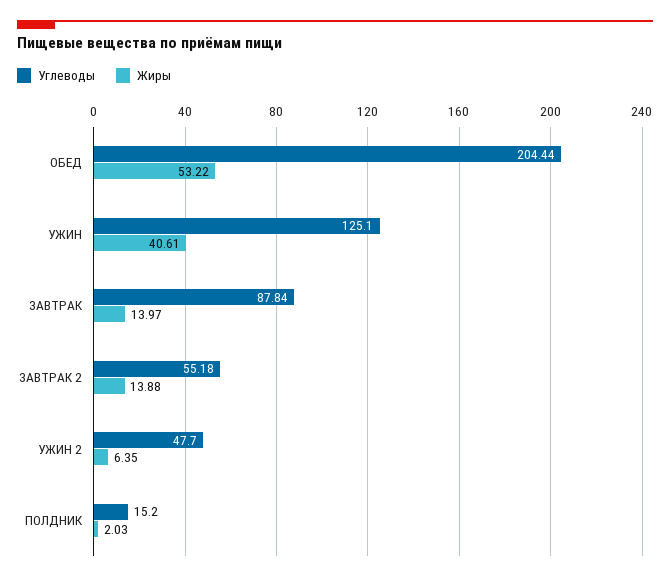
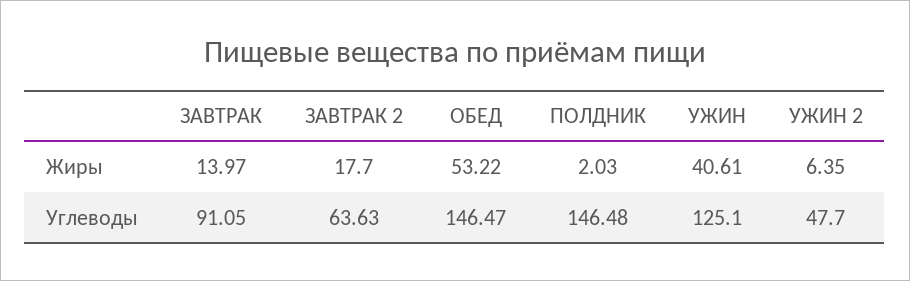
Углеводы, ОБЕД: 204.44 -> 146.47
Углеводы, ЗАВТРАК: 87.84 -> 91.05
Углеводы, ЗАВТРАК 2: 55.18 -> 63.63
Жиры, ЗАВТРАК 2: 13.88 -> 17.7
Углеводы, ПОЛДНИК: 15.2 -> 146.48

